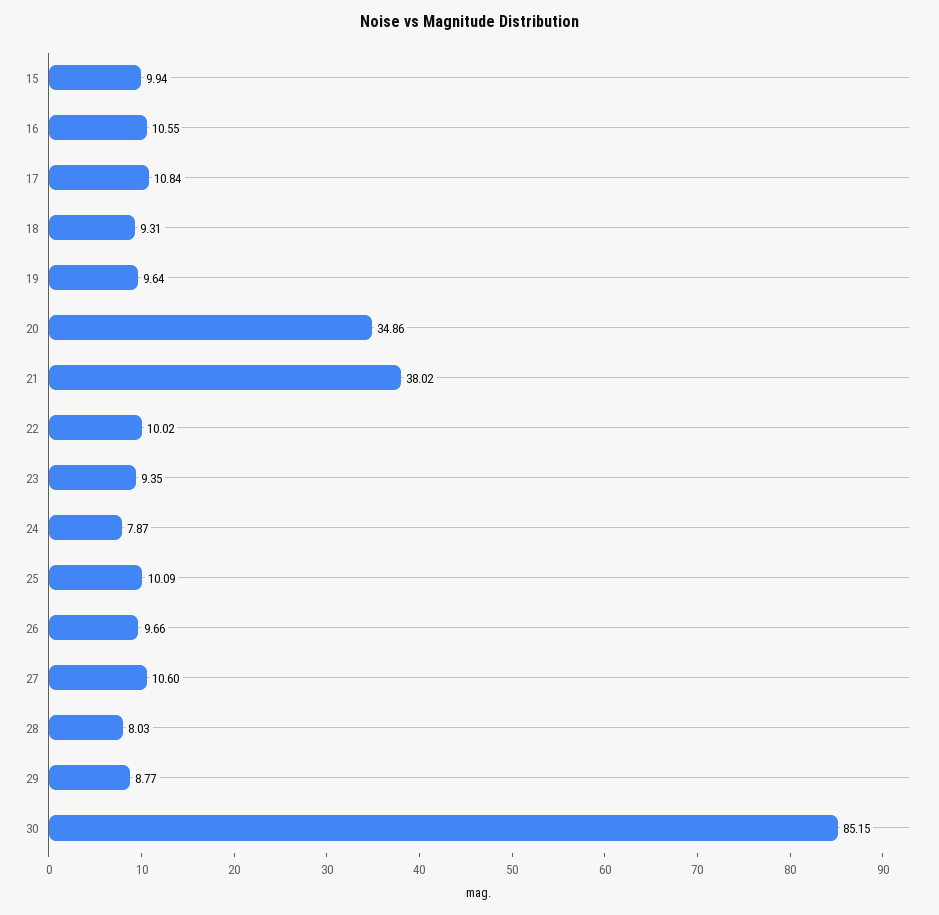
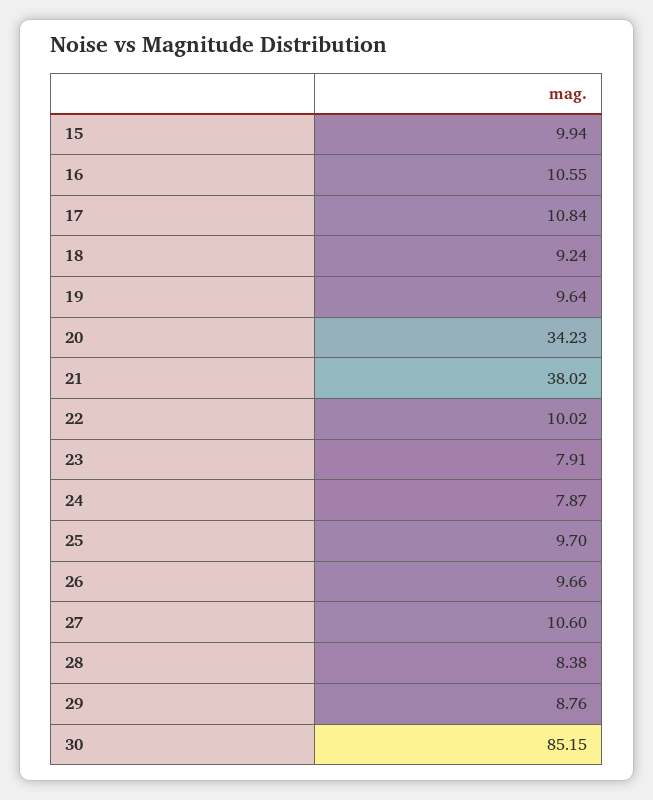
18: 9.31 -> 9.24
20: 34.86 -> 34.23
23: 9.35 -> 7.91
25: 10.09 -> 9.7
28: 8.03 -> 8.38
29: 8.77 -> 8.76

